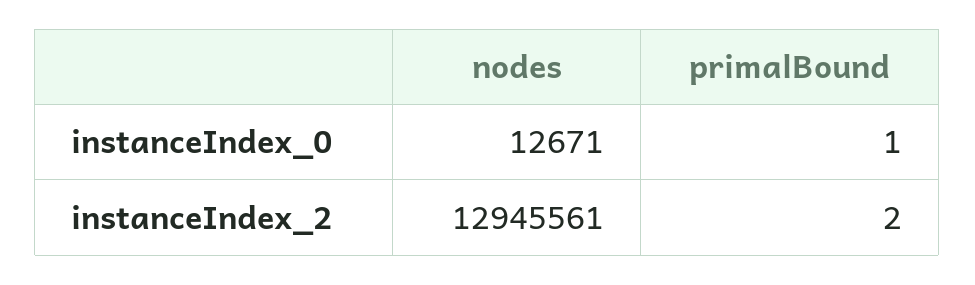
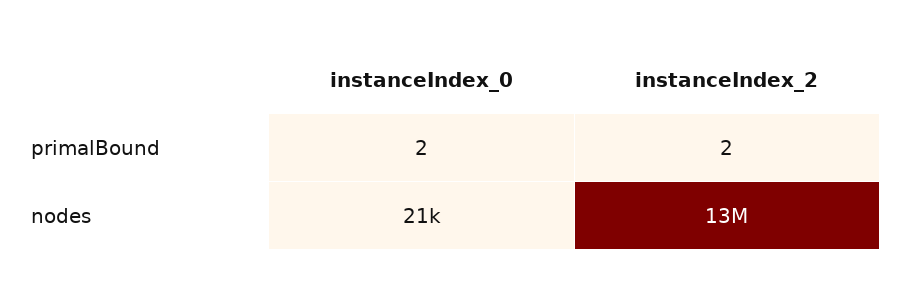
nodes, instanceIndex_0: 12671 -> 21000
primalBound, instanceIndex_0: 1 -> 2

